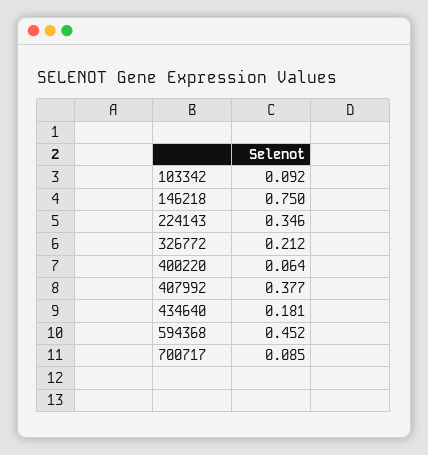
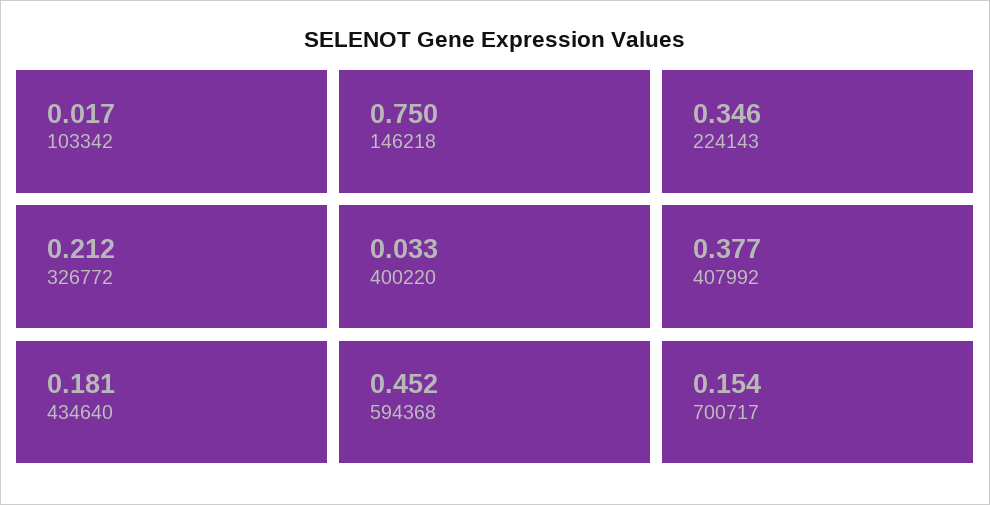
103342: 0.092 -> 0.017
400220: 0.064 -> 0.033
700717: 0.085 -> 0.154

